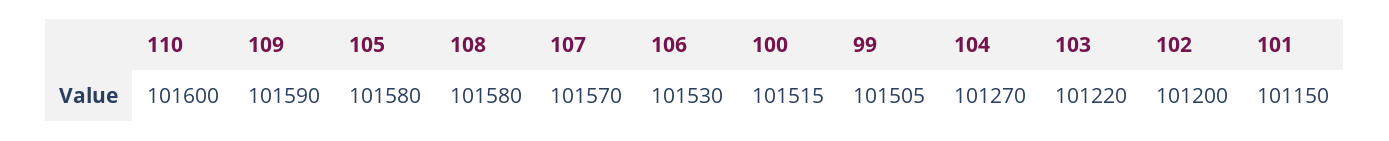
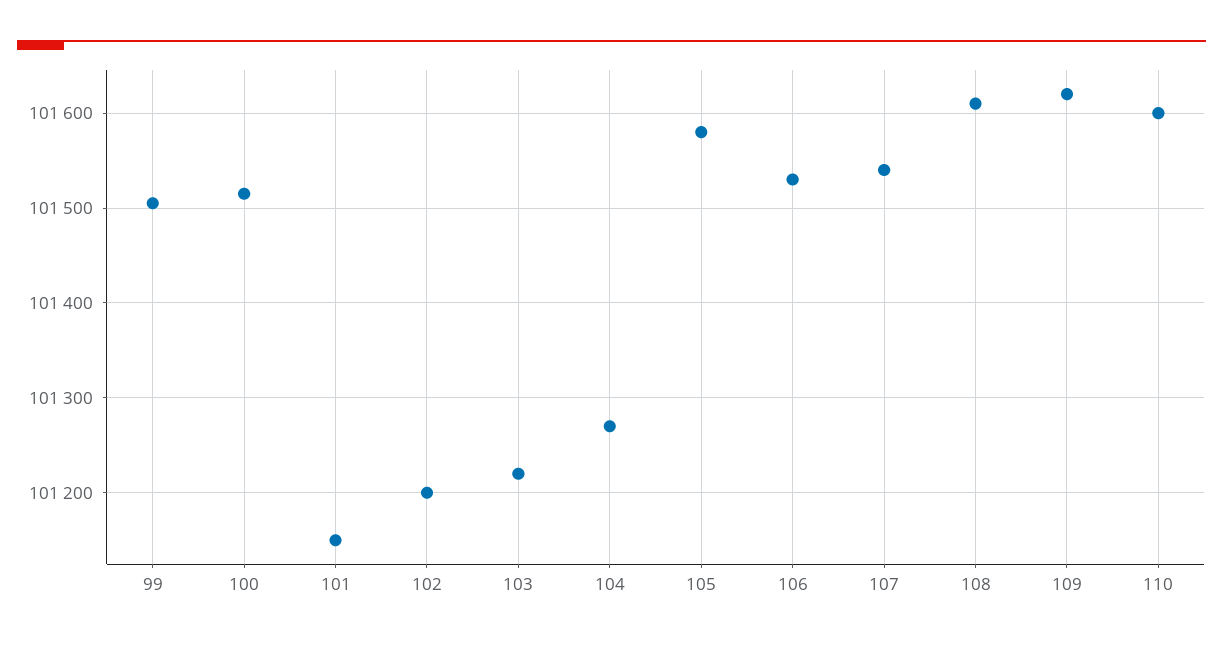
109: 101590 -> 101620
108: 101580 -> 101610
107: 101570 -> 101540

